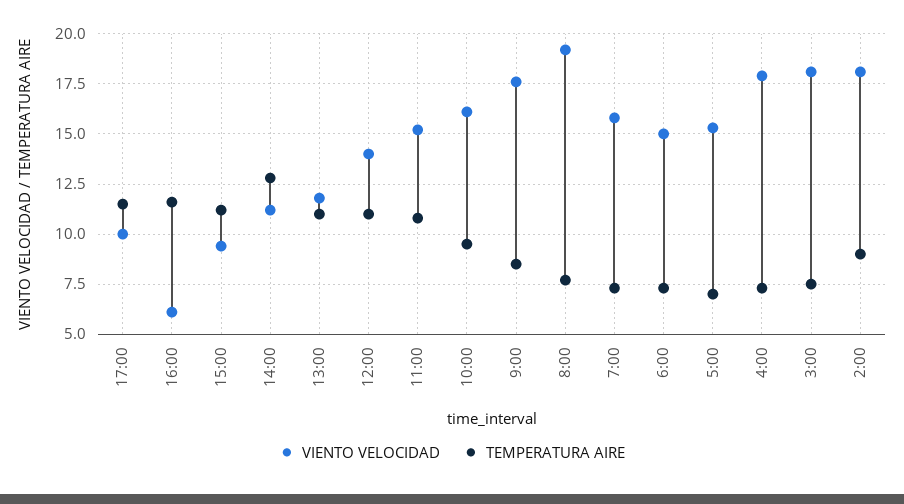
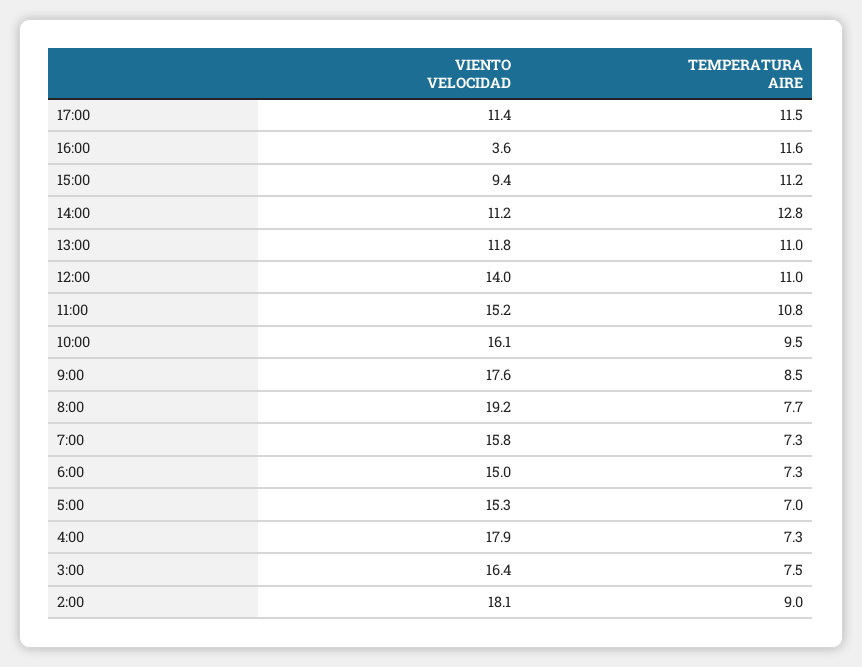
VIENTO VELOCIDAD, 17:00: 10 -> 11.4
VIENTO VELOCIDAD, 16:00: 6 -> 3.6
VIENTO VELOCIDAD, 3:00: 18 -> 16.4

